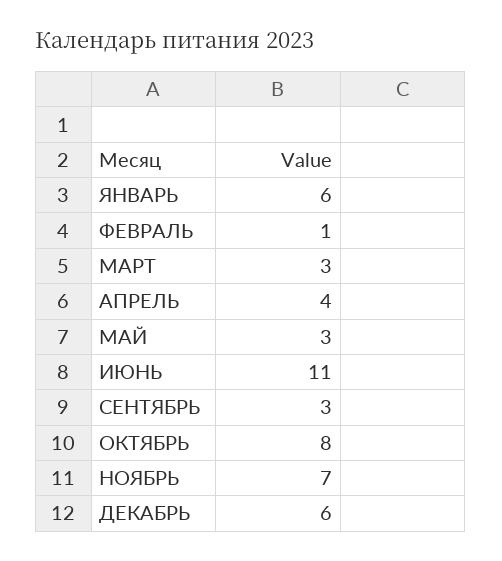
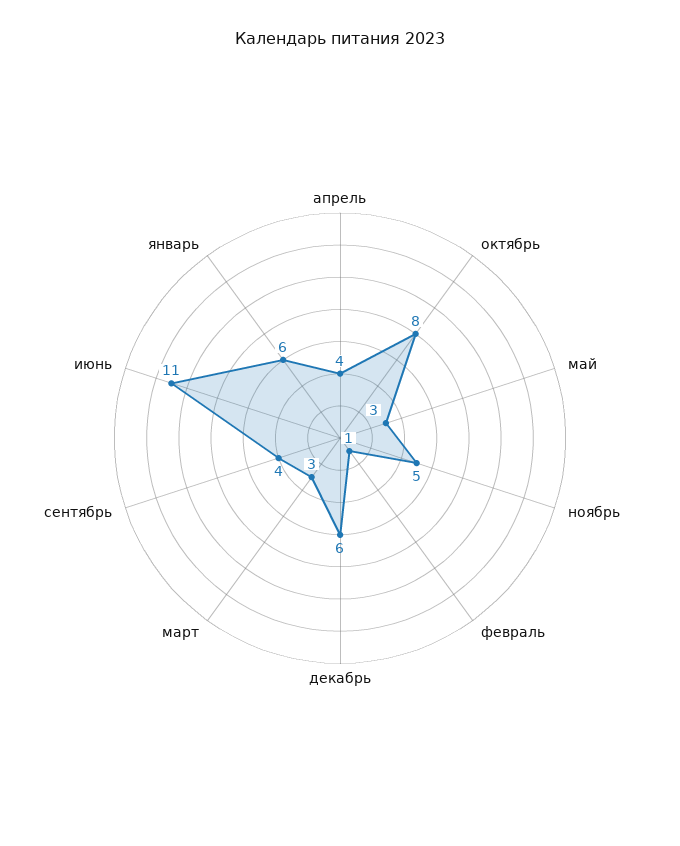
СЕНТЯБРЬ: 3 -> 4
НОЯБРЬ: 7 -> 5

